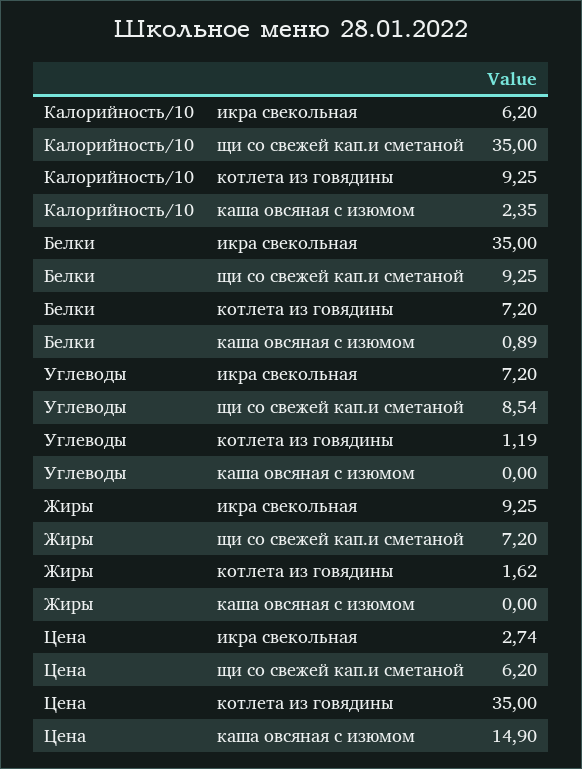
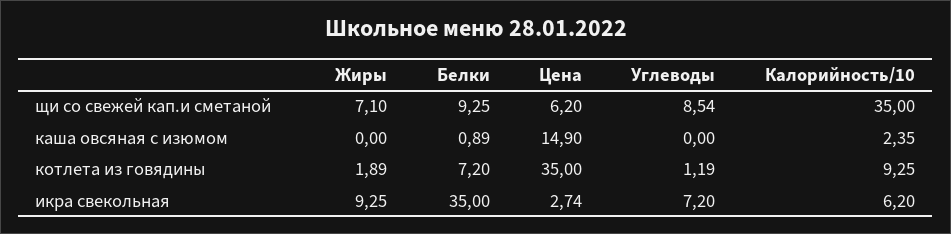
Жиры, щи со свежей кап.и сметаной: 7.2 -> 7.1
Жиры, котлета из говядины: 1.62 -> 1.89

